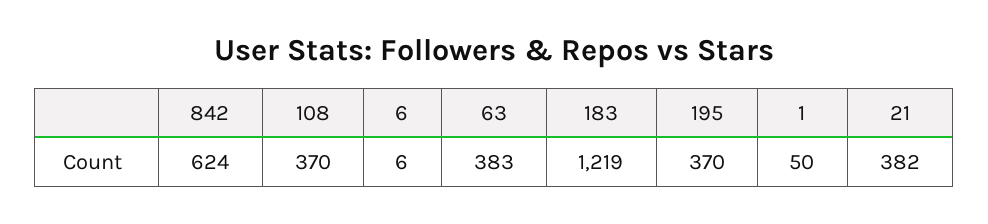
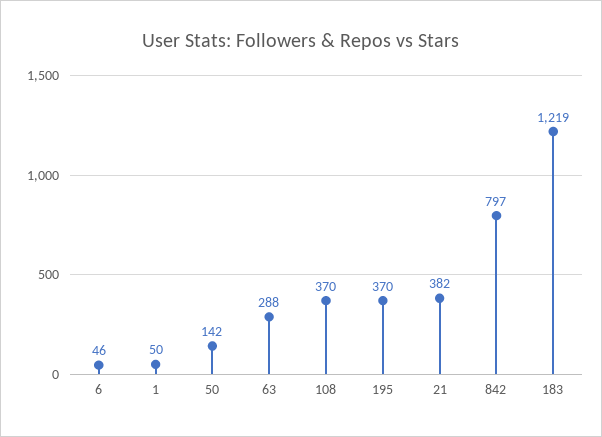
842: 624 -> 797
6: 6 -> 46
63: 383 -> 288
50: none -> 142

